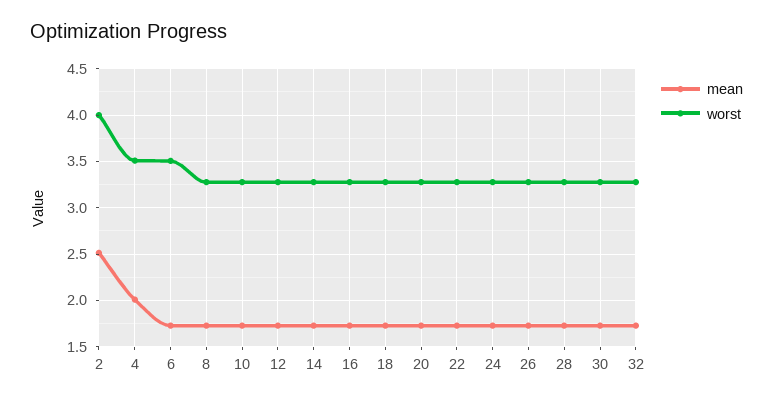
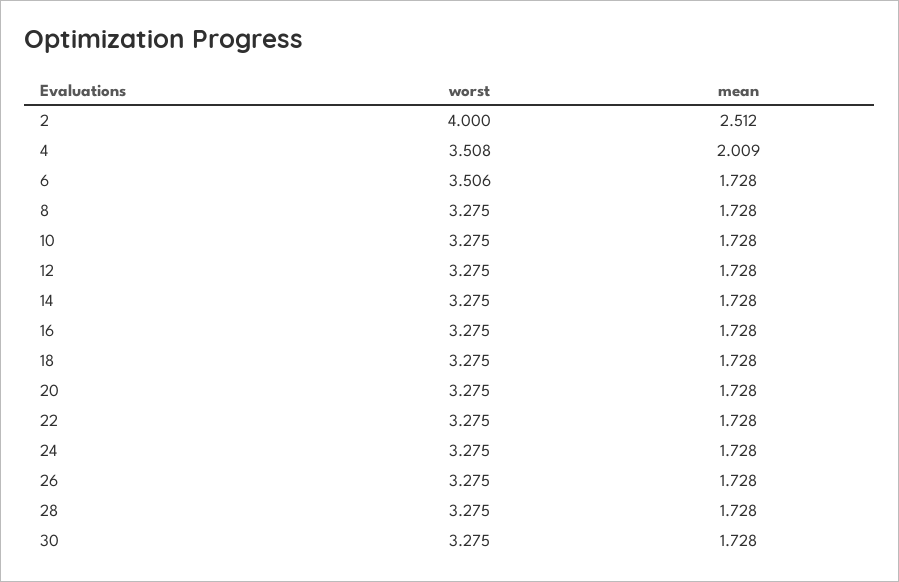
mean, 32: 1.7 -> none
worst, 32: 3.3 -> none

